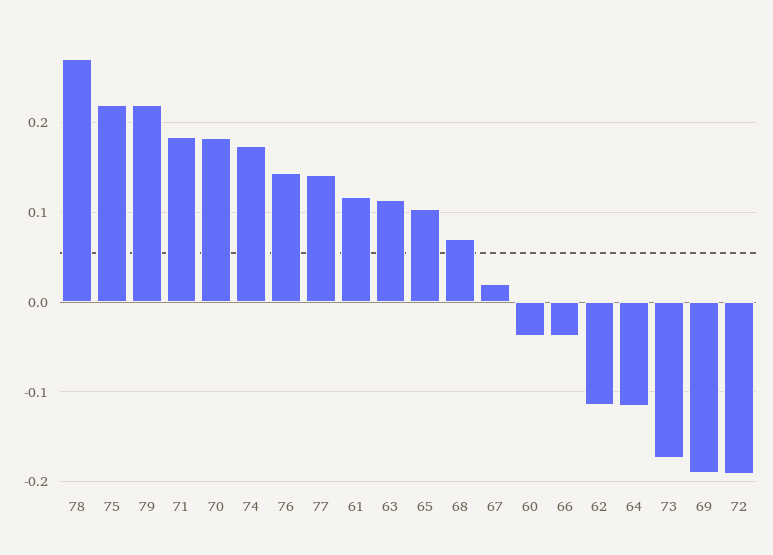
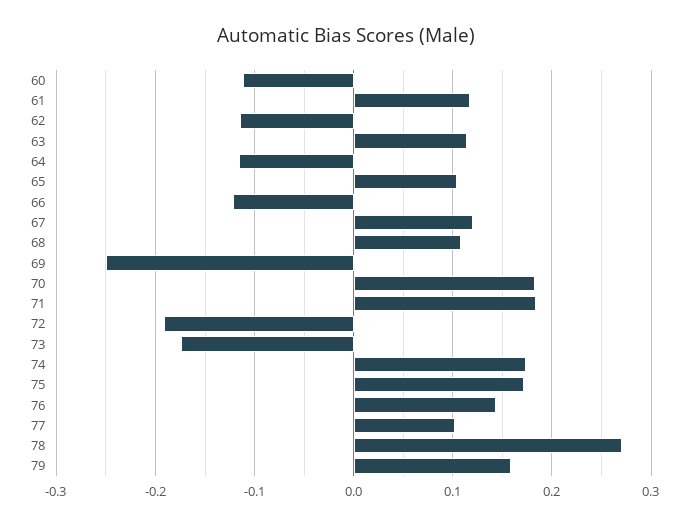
75: 0.22 -> 0.17
79: 0.22 -> 0.16
77: 0.14 -> 0.1
68: 0.07 -> 0.11
67: 0.02 -> 0.12
60: -0.04 -> -0.11
66: -0.04 -> -0.12
69: -0.19 -> -0.25

